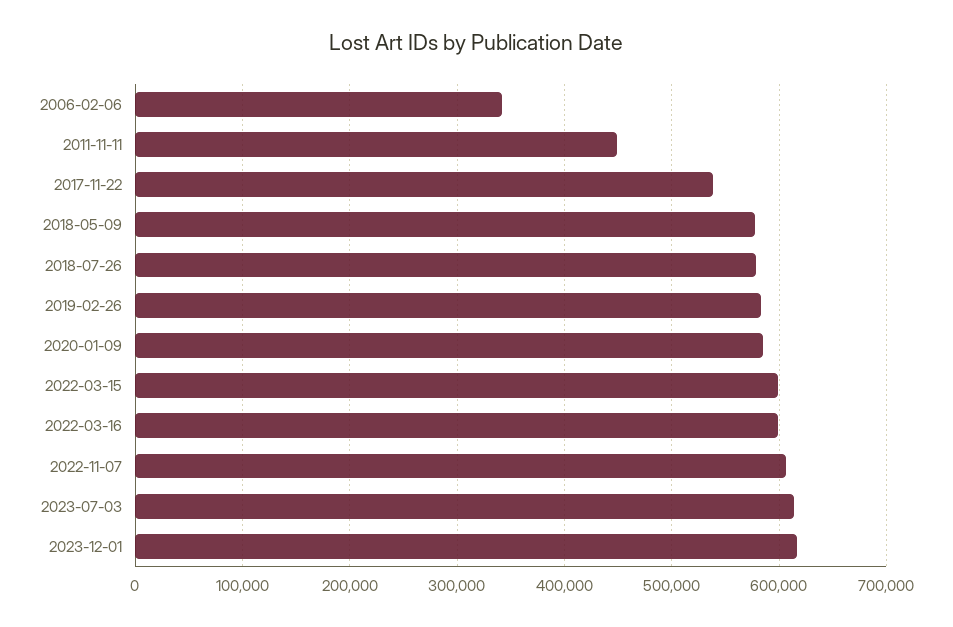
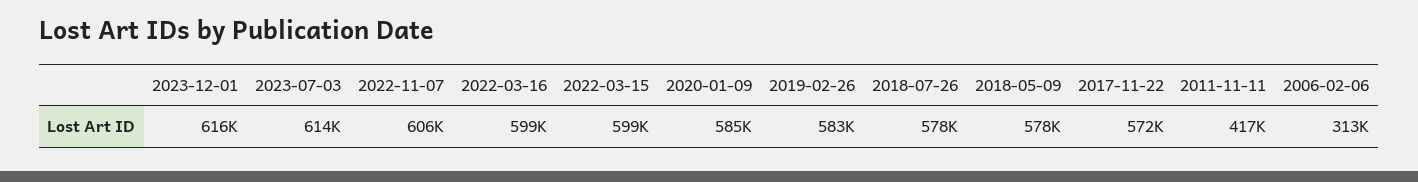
2006-02-06: 340000 -> 313000
2011-11-11: 450000 -> 417000
2017-11-22: 540000 -> 572000

